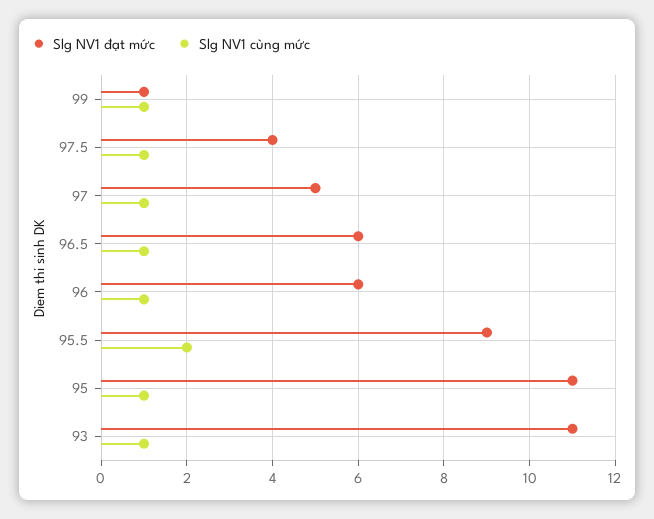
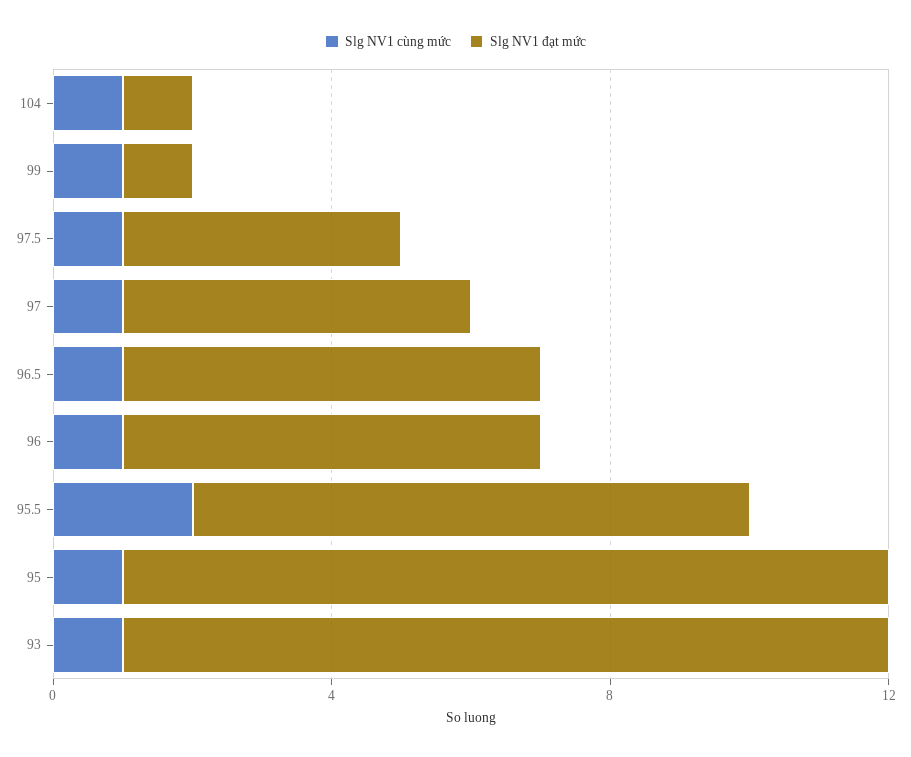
Slg NV1 đạt mức, 95.5: 9 -> 8
Slg NV1 cùng mức, 104: none -> 1
Slg NV1 đạt mức, 104: none -> 1

